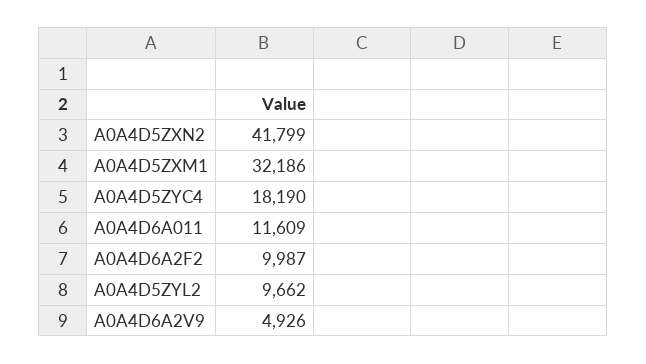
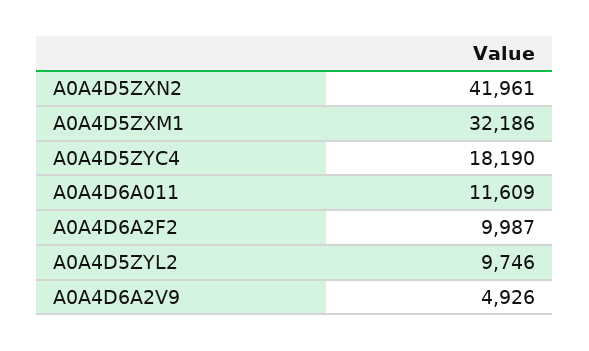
A0A4D5ZXN2: 41799 -> 41961
A0A4D5ZYL2: 9662 -> 9746

